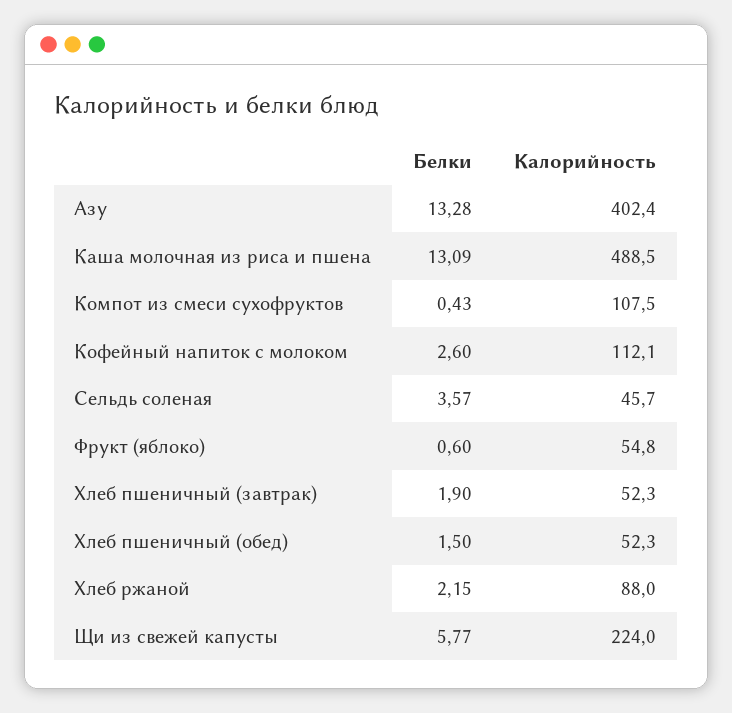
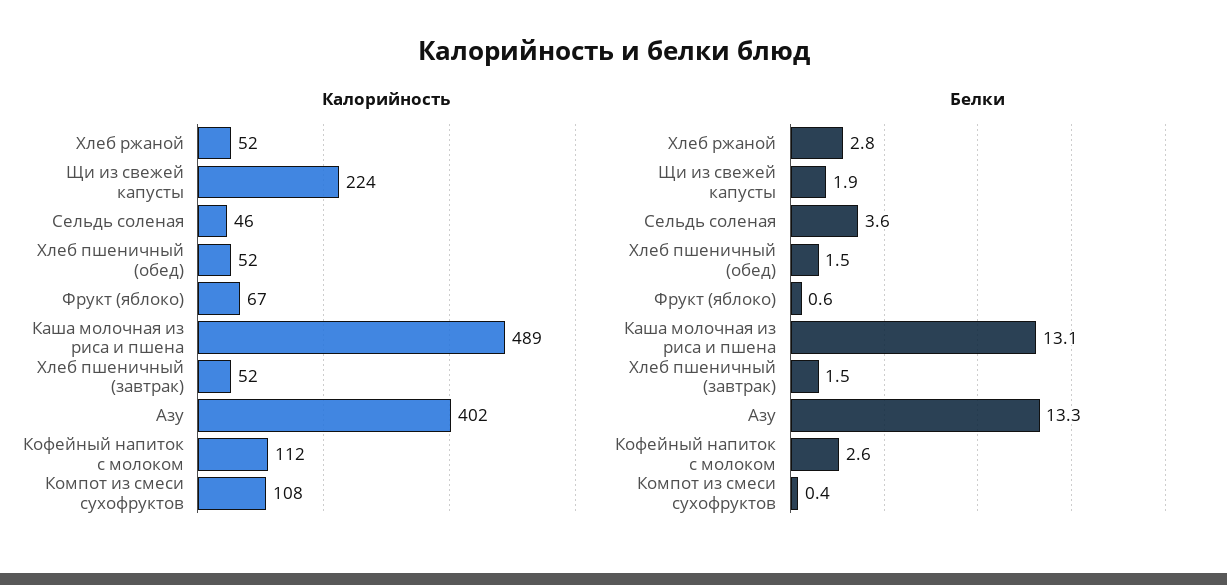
Калорийность, Фрукт (яблоко): 54.8 -> 67
Белки, Хлеб пшеничный (завтрак): 1.9 -> 1.5
Белки, Хлеб ржаной: 2.15 -> 2.8
Калорийность, Хлеб ржаной: 88 -> 52
Белки, Щи из свежей капусты: 5.77 -> 1.9

